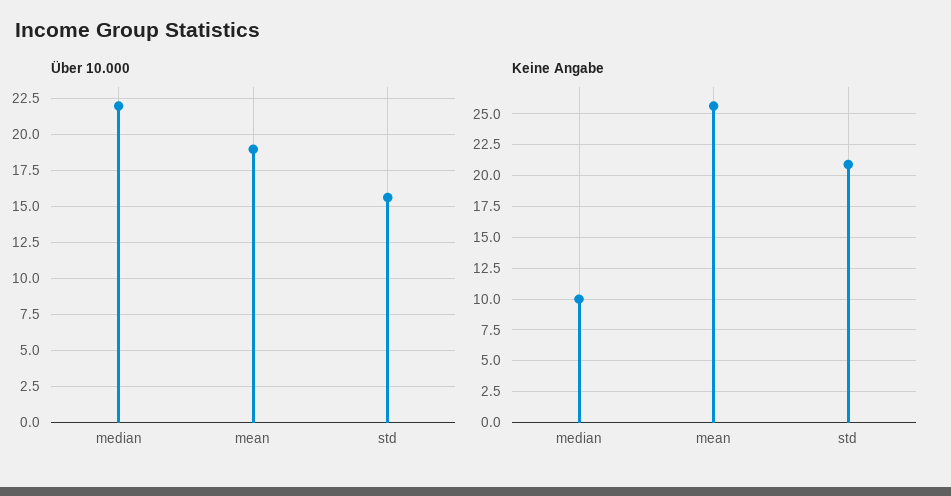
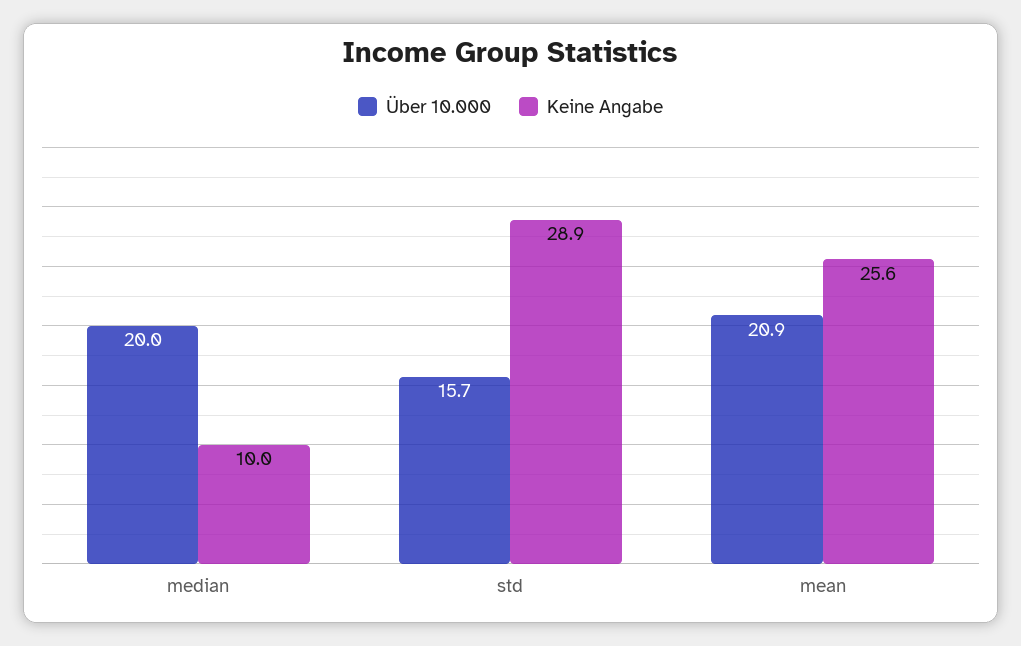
Über 10.000, median: 22 -> 20
Über 10.000, mean: 19 -> 20.9
Keine Angabe, std: 21 -> 28.9

